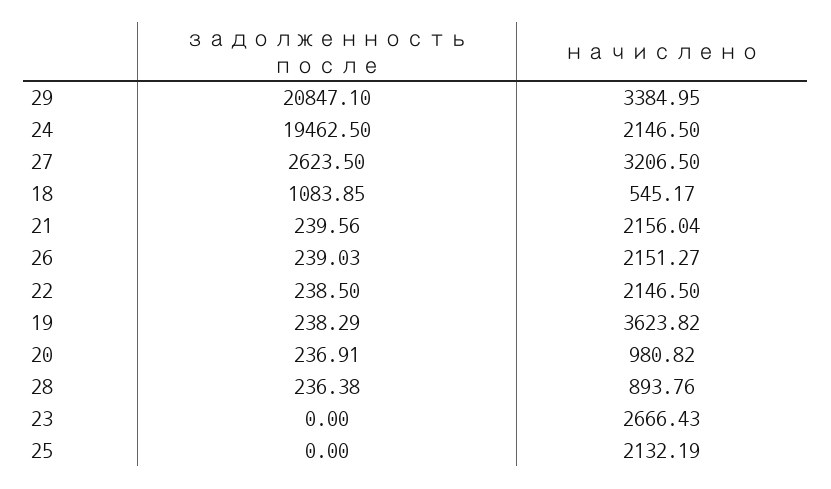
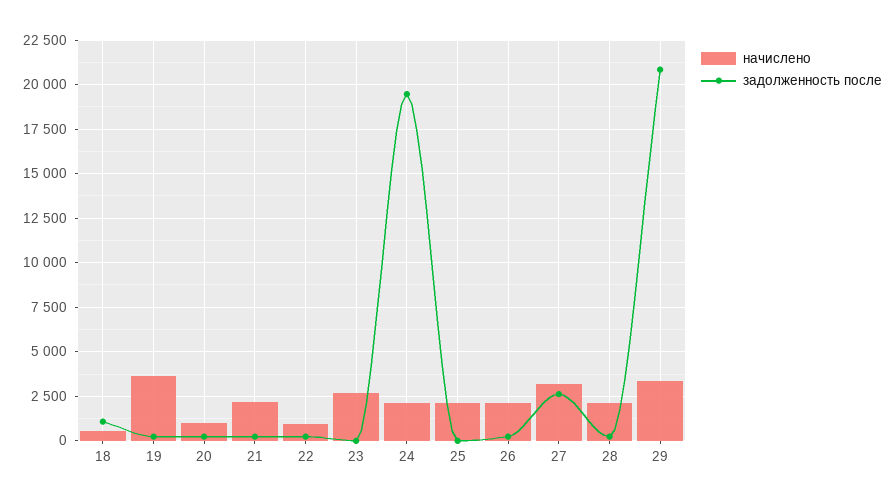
начислено, 22: 2146.5 -> 1000
начислено, 28: 893.76 -> 2000

